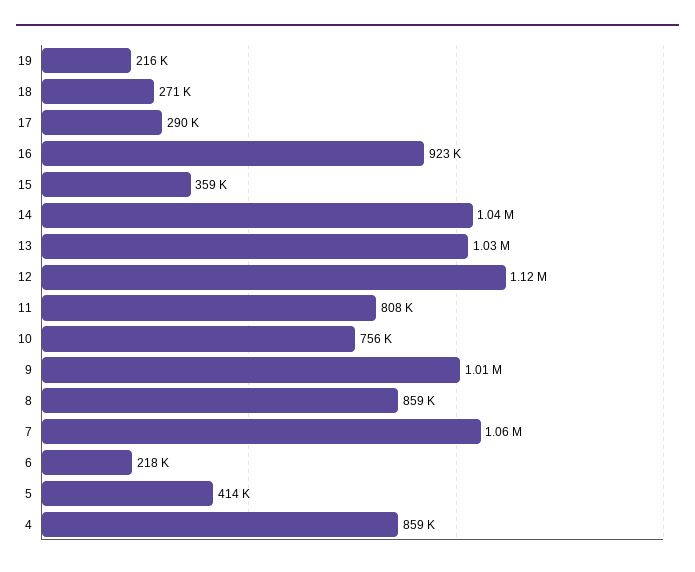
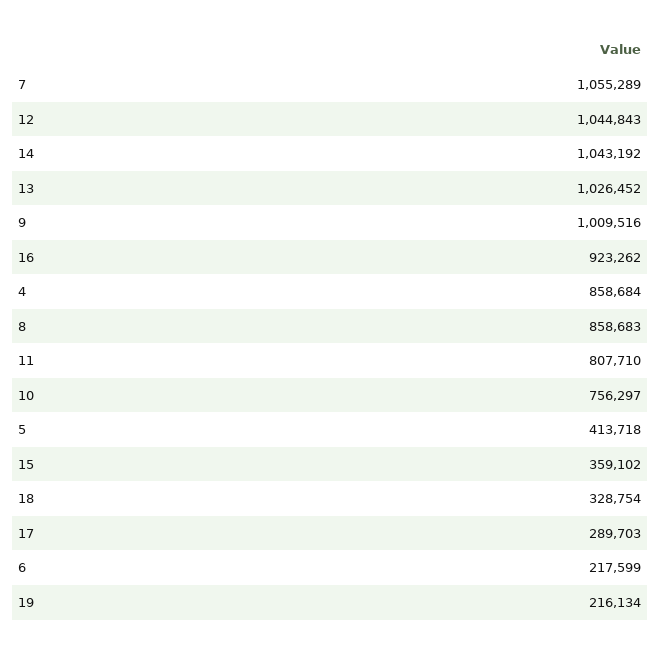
18: 271000 -> 328754
12: 1120000 -> 1044843

